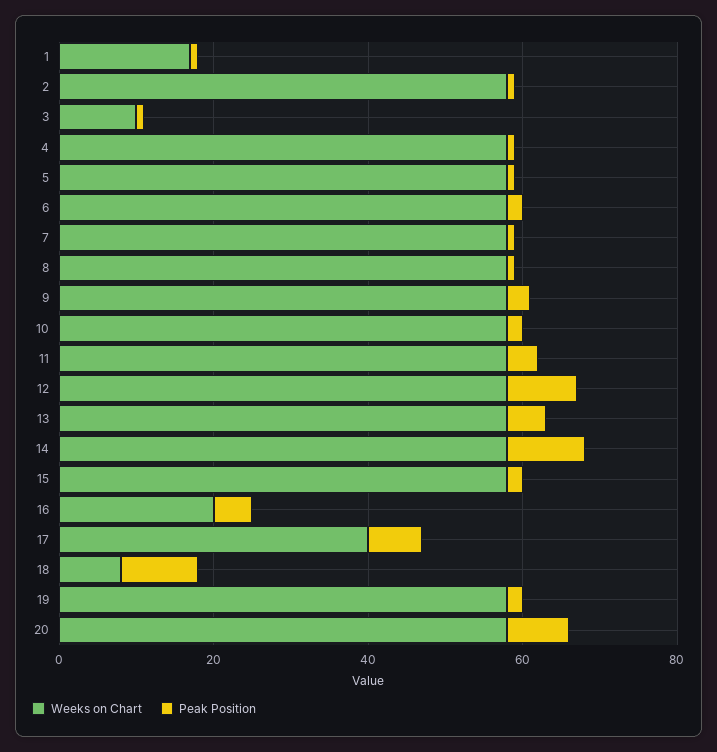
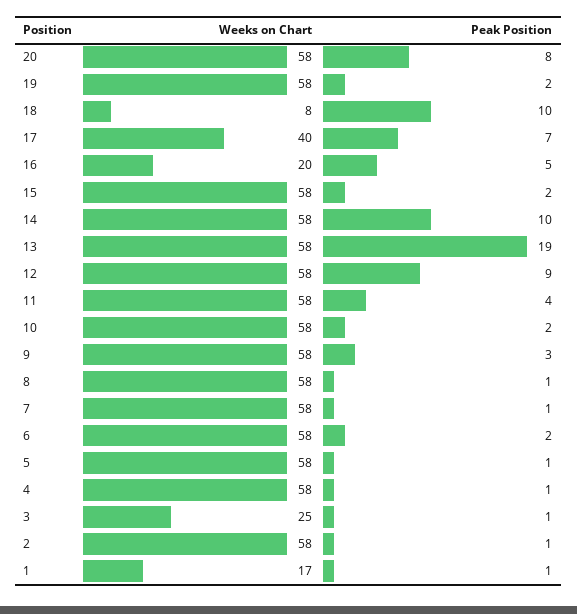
Weeks on Chart, 3: 10 -> 25
Peak Position, 13: 5 -> 19

